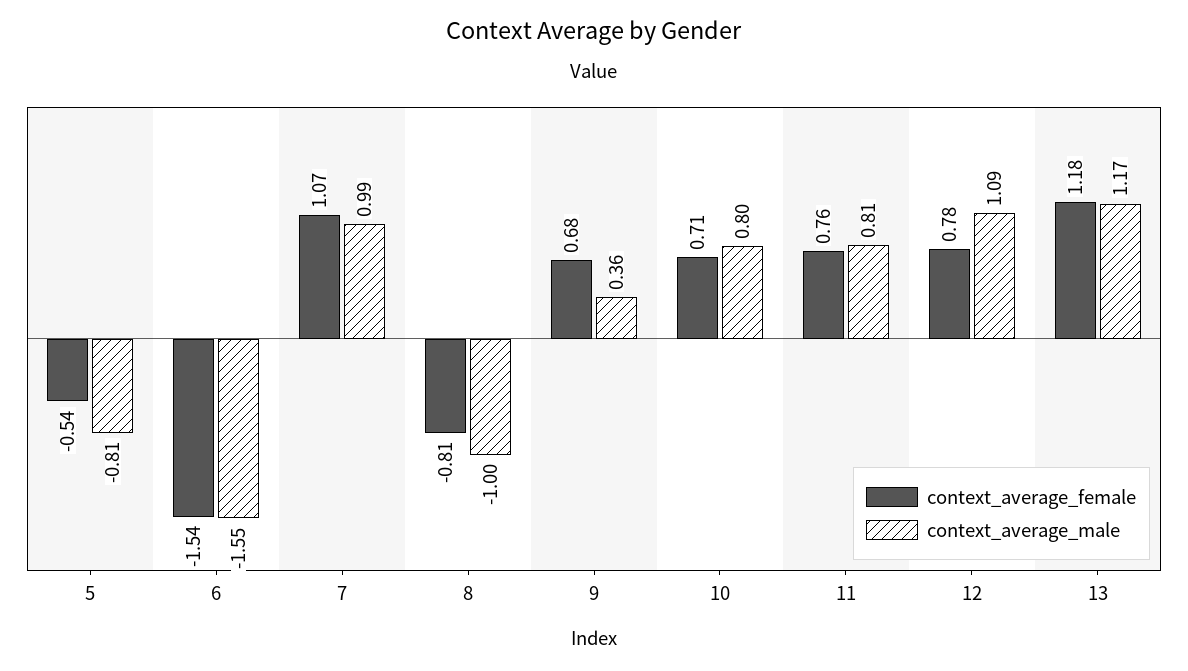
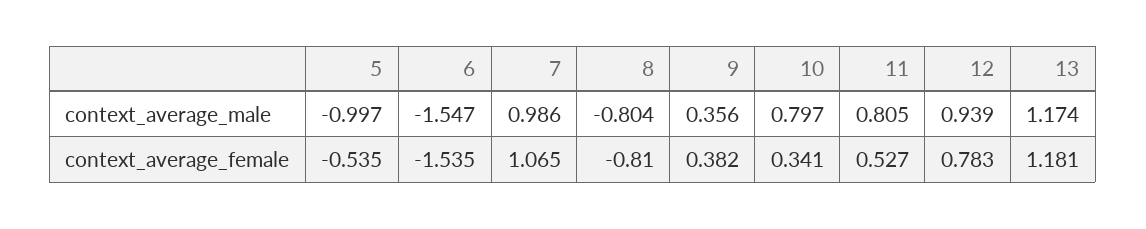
context_average_male, 5: -0.81 -> -0.997
context_average_male, 8: -1 -> -0.804
context_average_female, 9: 0.68 -> 0.382
context_average_female, 10: 0.71 -> 0.341
context_average_female, 11: 0.76 -> 0.527
context_average_male, 12: 1.09 -> 0.939

